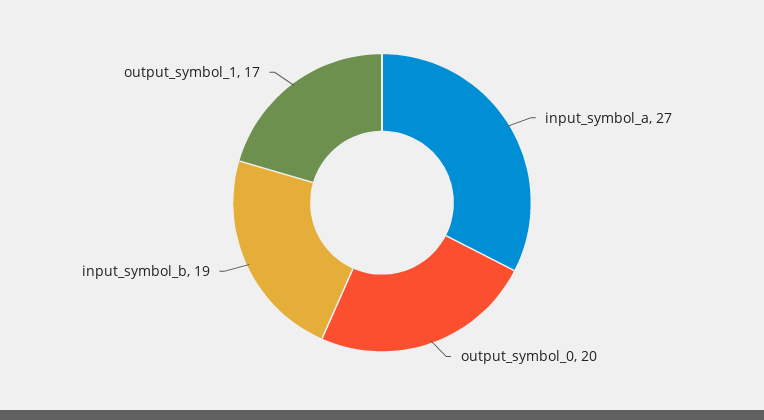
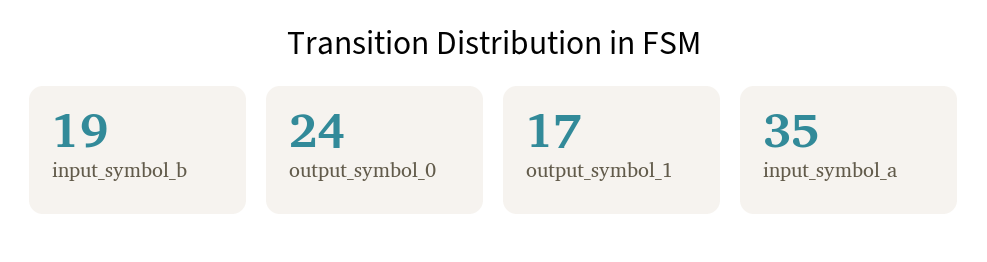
input_symbol_a: 27 -> 35
output_symbol_0: 20 -> 24

